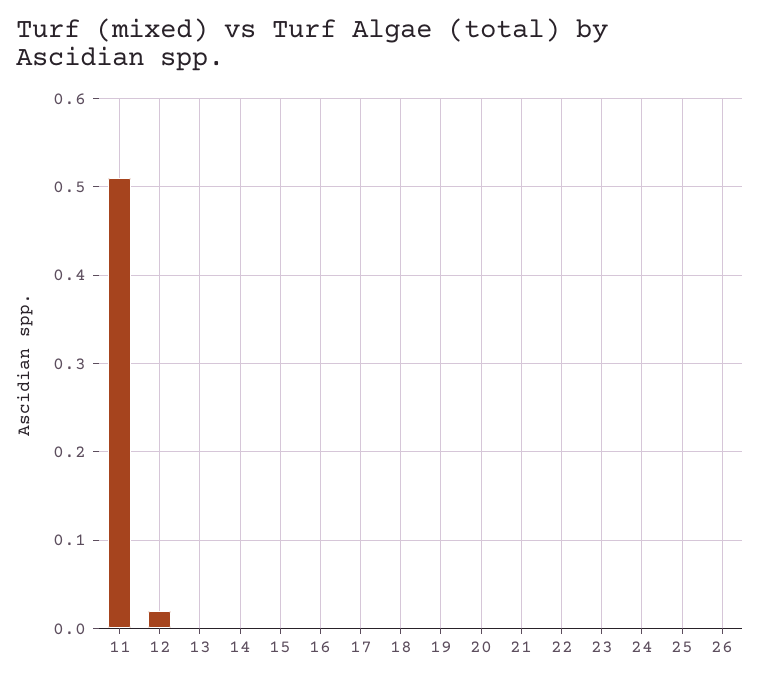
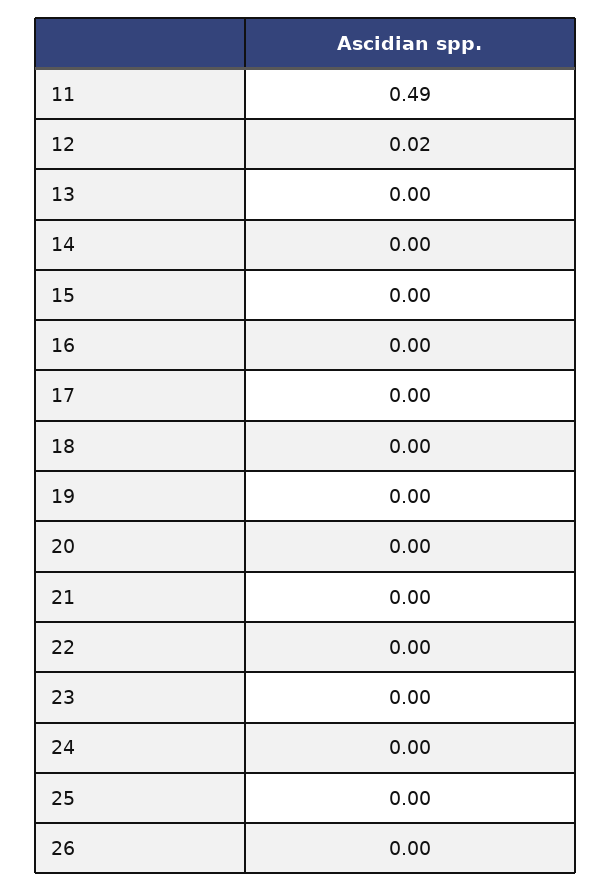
11: 0.51 -> 0.49

